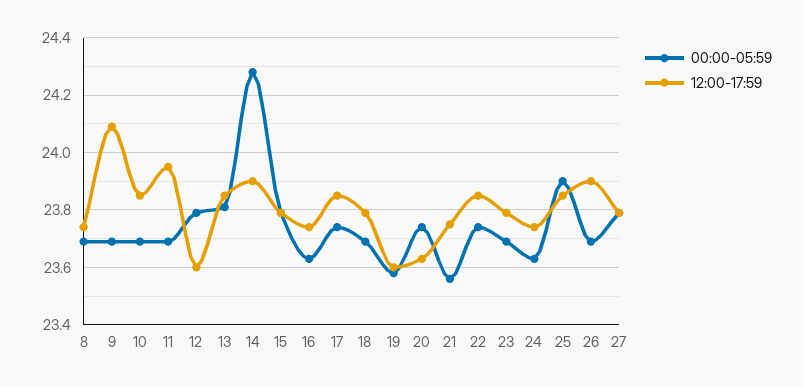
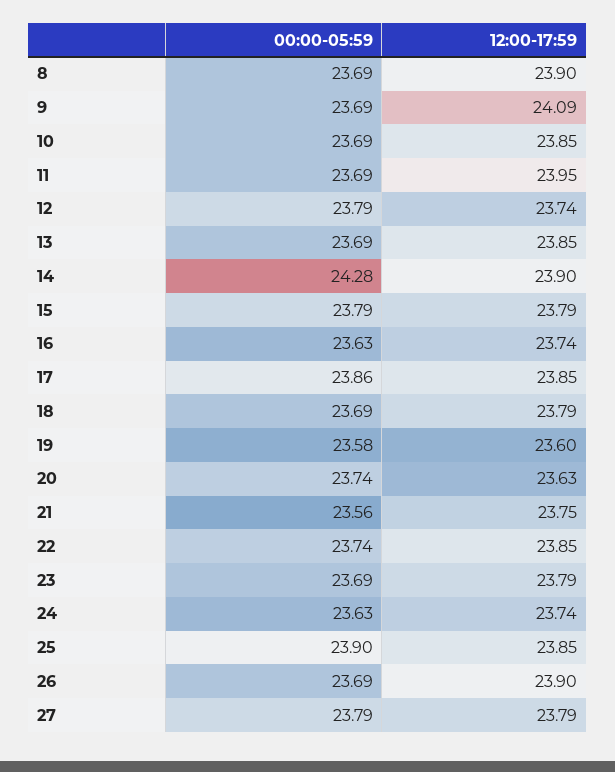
12:00-17:59, 8: 23.75 -> 23.9
12:00-17:59, 12: 23.6 -> 23.74
00:00-05:59, 13: 23.8 -> 23.69
00:00-05:59, 17: 23.75 -> 23.86

